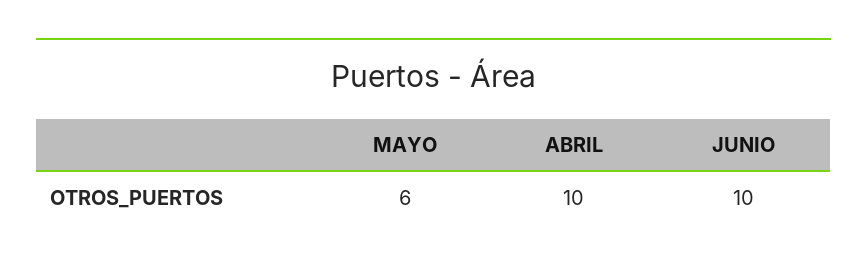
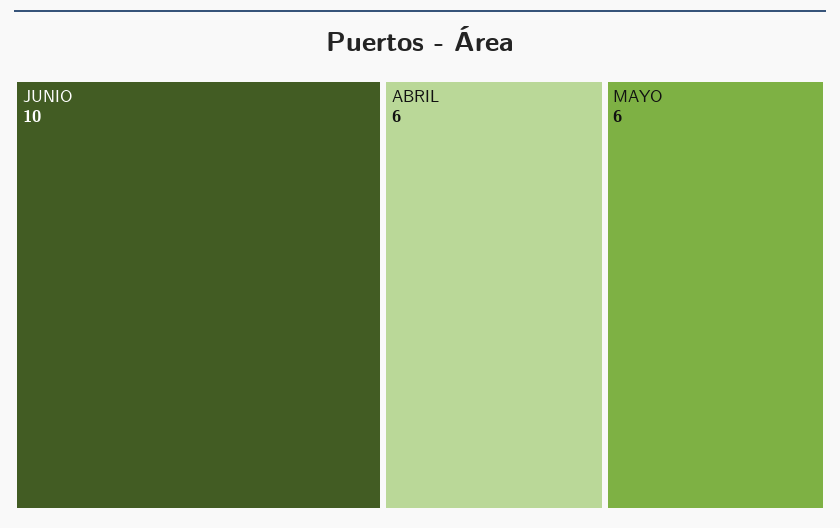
ABRIL: 10 -> 6

